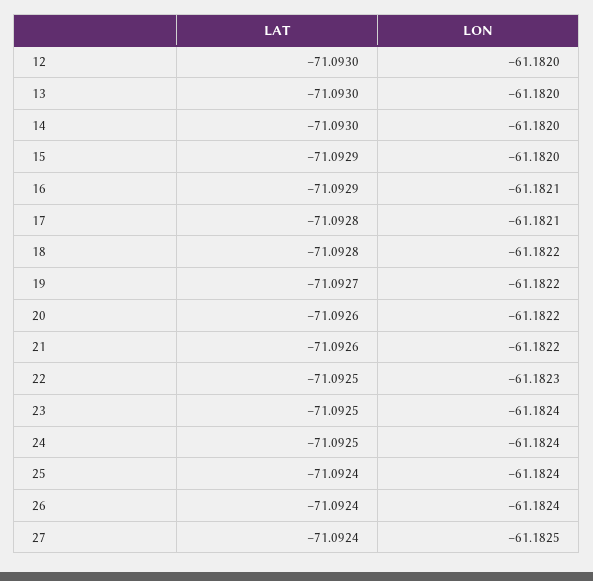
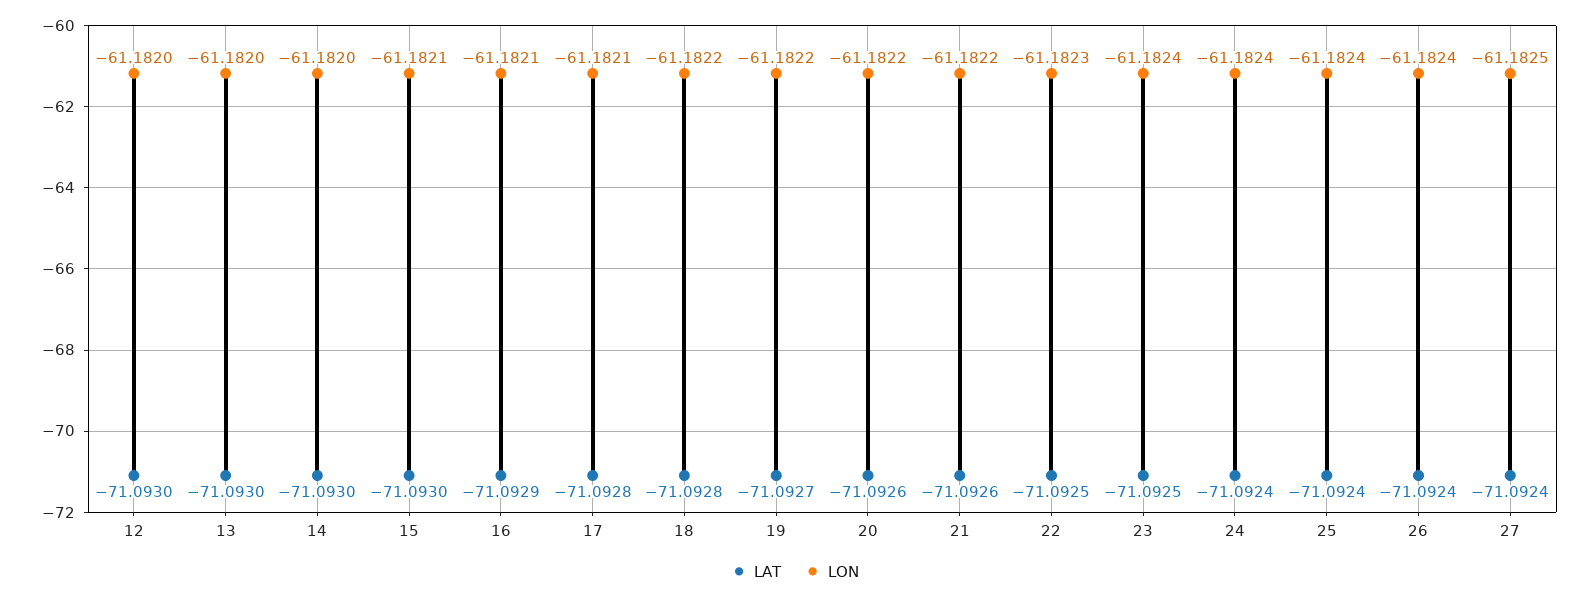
LAT, 15: -71.0929 -> -71.093
LON, 15: -61.182 -> -61.1821
LAT, 24: -71.0925 -> -71.0924

